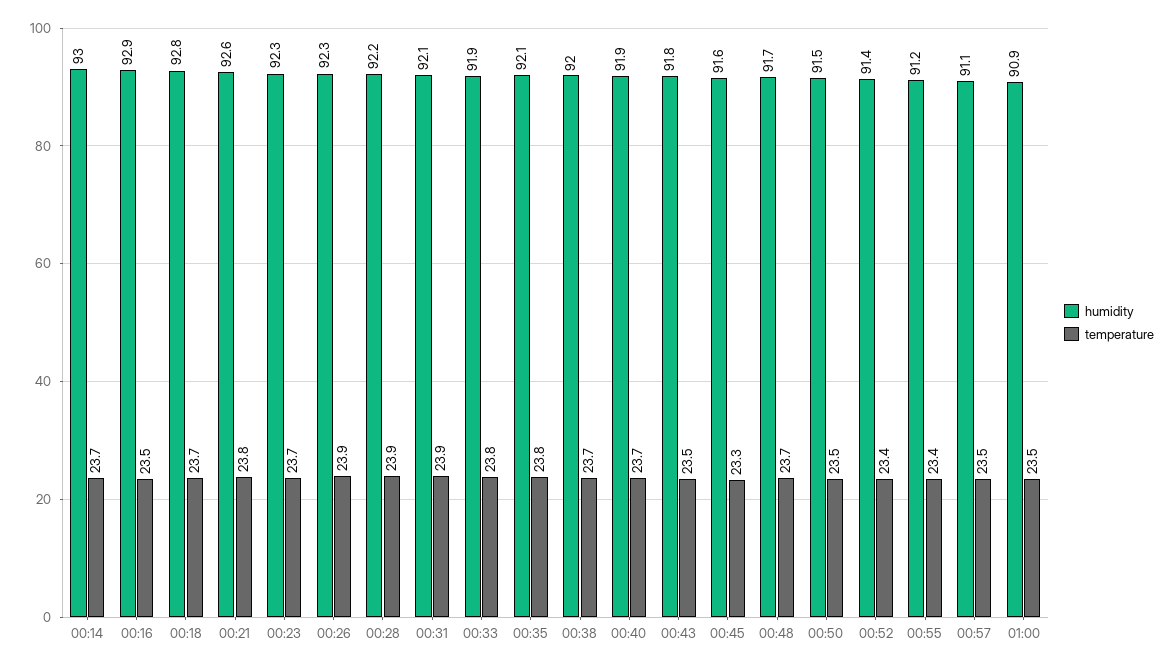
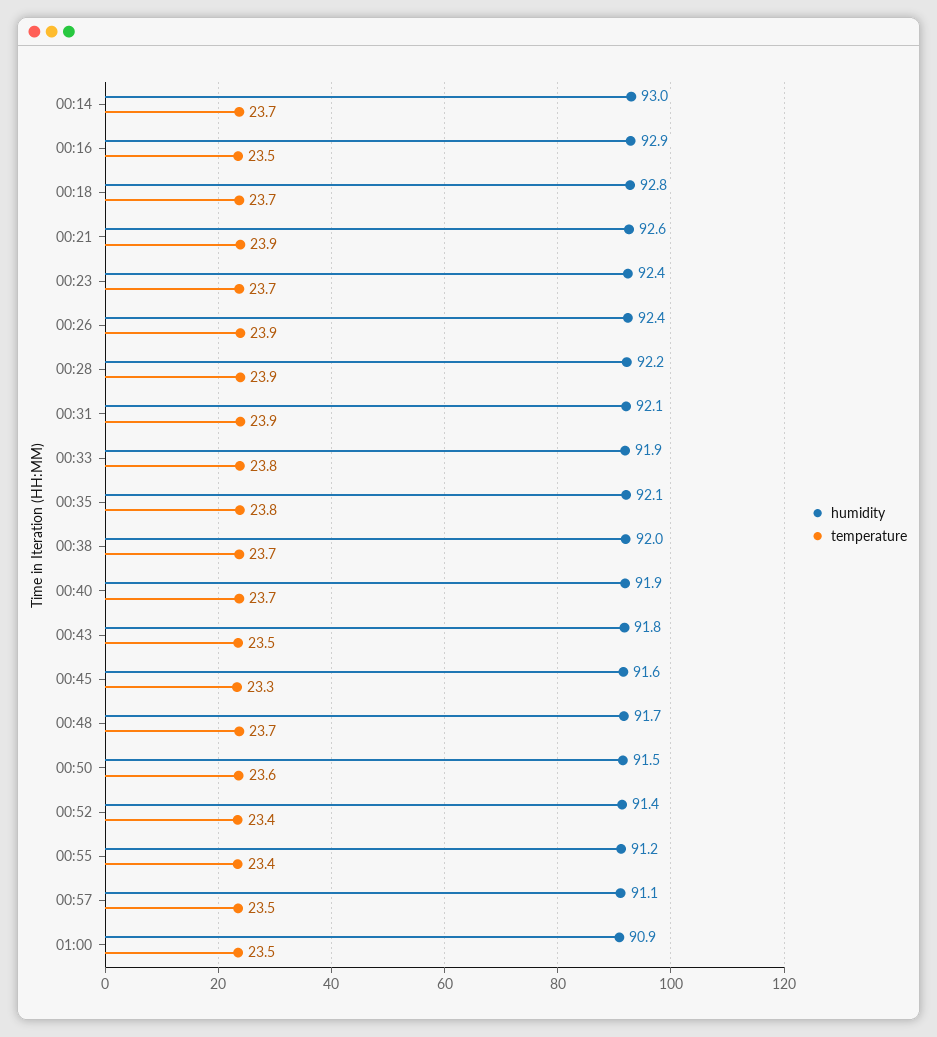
temperature, 00:21: 23.8 -> 23.9
humidity, 00:23: 92.3 -> 92.4
humidity, 00:26: 92.3 -> 92.4
temperature, 00:50: 23.5 -> 23.6

